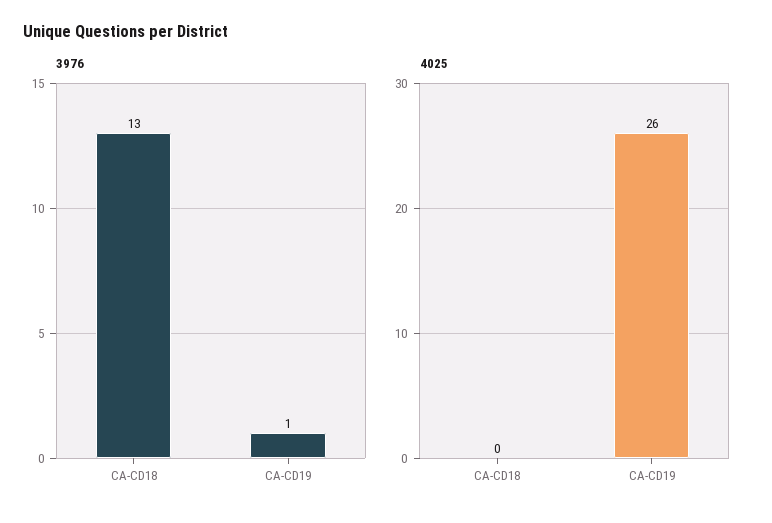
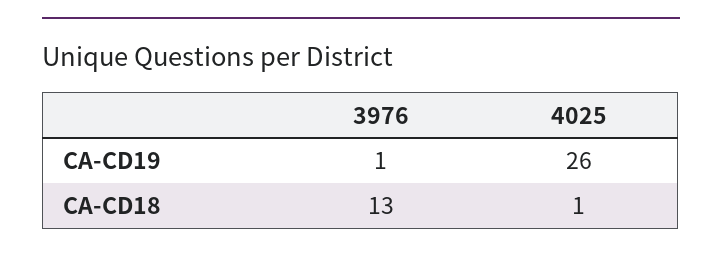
4025, CA-CD18: 0 -> 1

